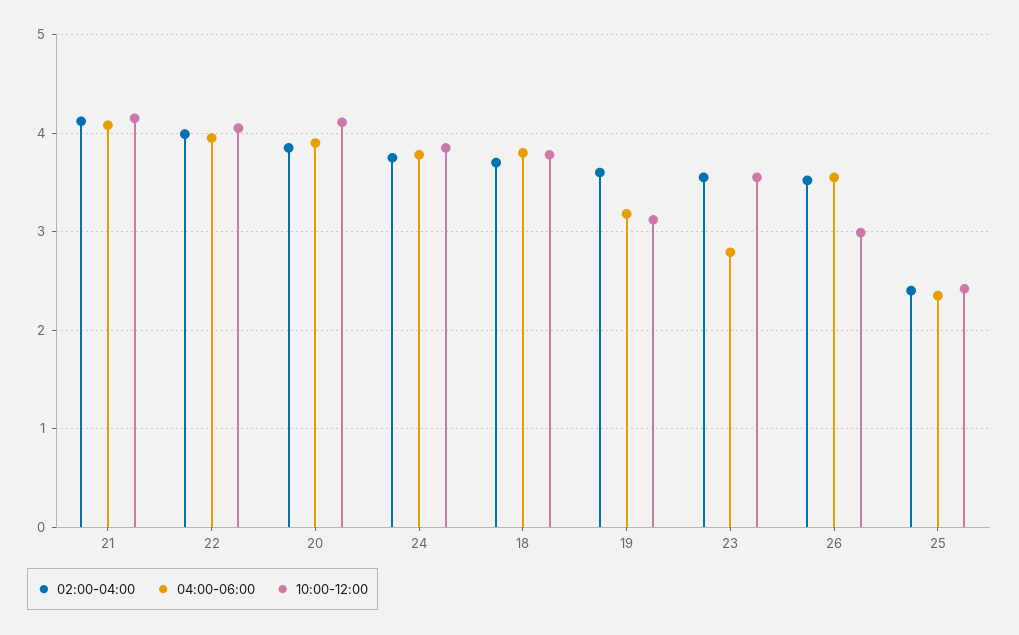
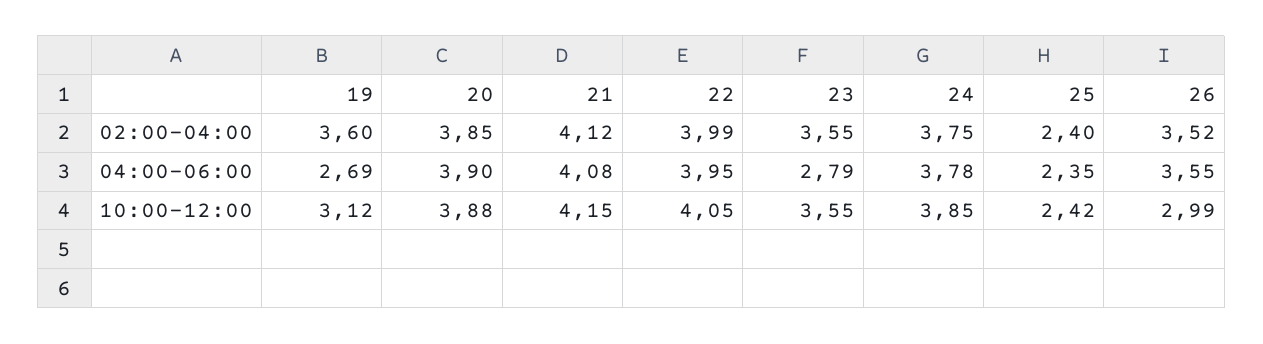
10:00-12:00, 20: 4.1 -> 3.88
02:00-04:00, 18: 3.7 -> none
04:00-06:00, 18: 3.8 -> none
10:00-12:00, 18: 3.8 -> none
04:00-06:00, 19: 3.2 -> 2.69

